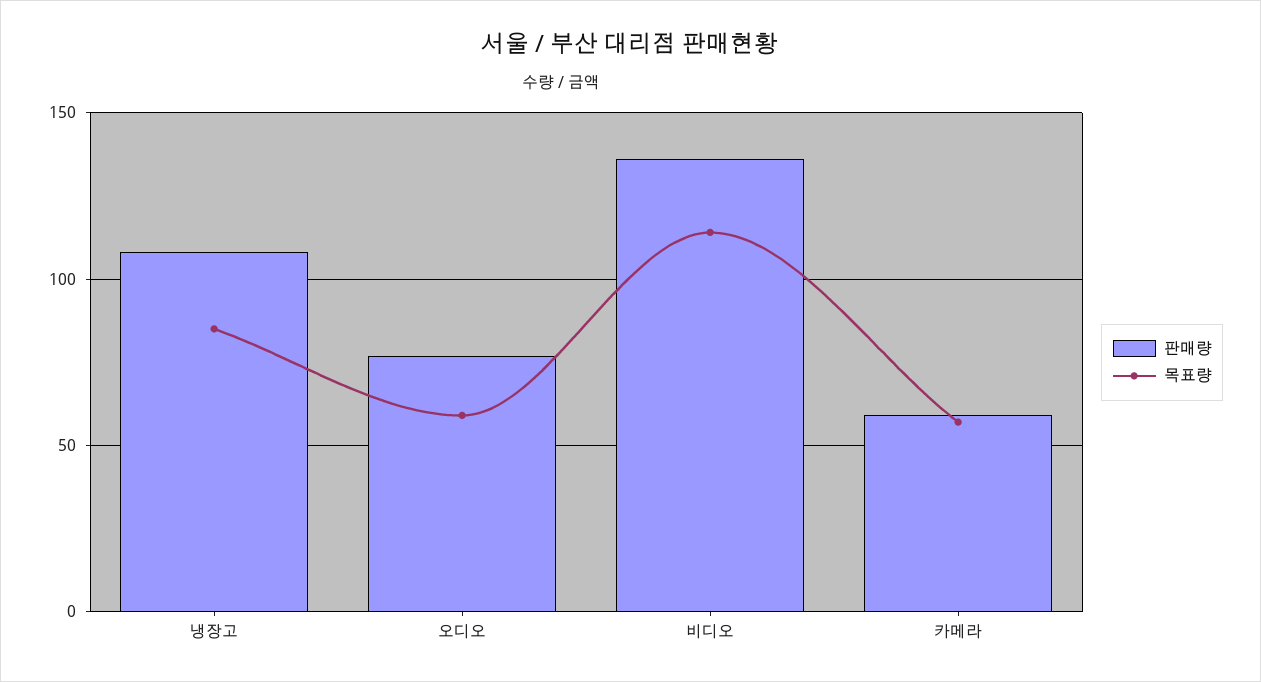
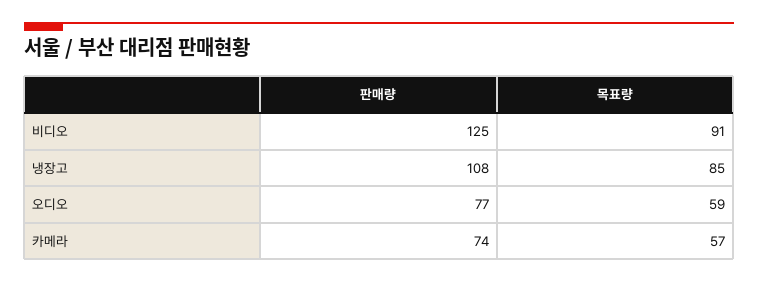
판매량, 비디오: 135 -> 125
목표량, 비디오: 115 -> 91
판매량, 카메라: 60 -> 74

